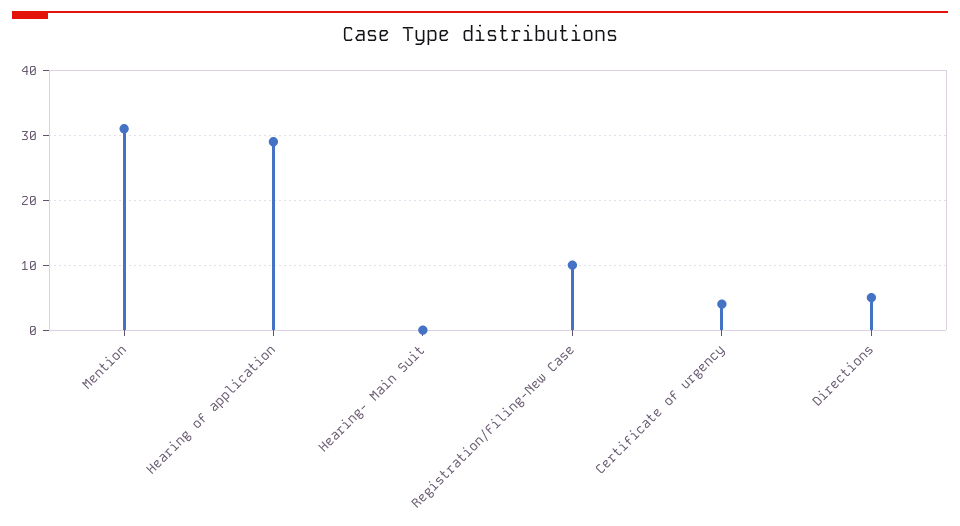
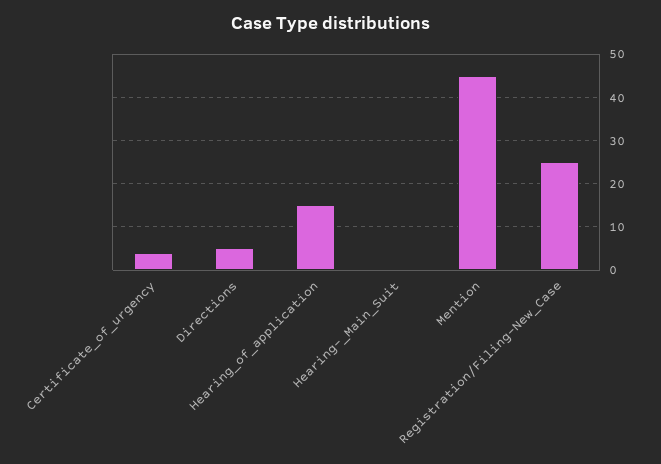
Mention: 31 -> 45
Hearing of application: 29 -> 15
Registration/Filing-New Case: 10 -> 25

